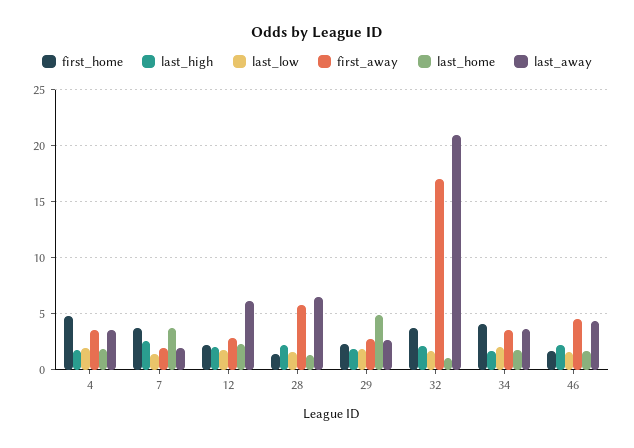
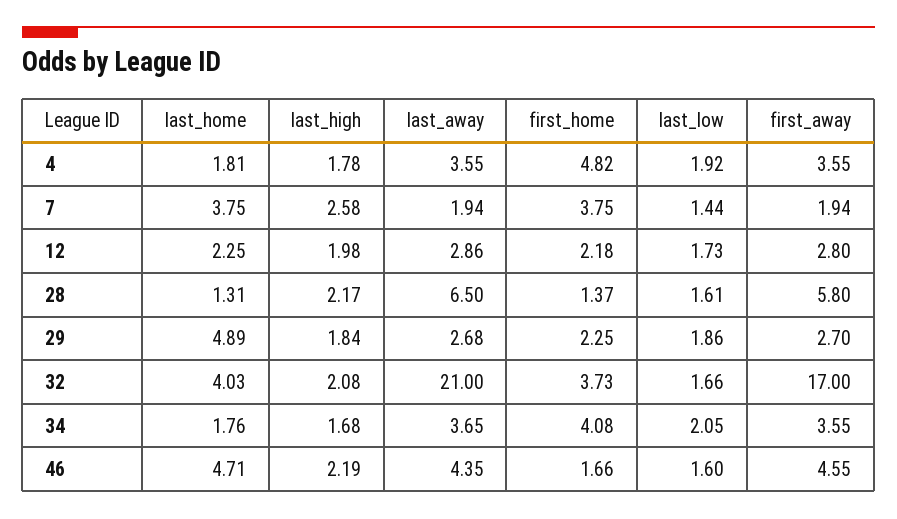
last_away, 12: 6 -> 2.86
last_home, 32: 1 -> 4.03
last_home, 46: 2 -> 4.71

